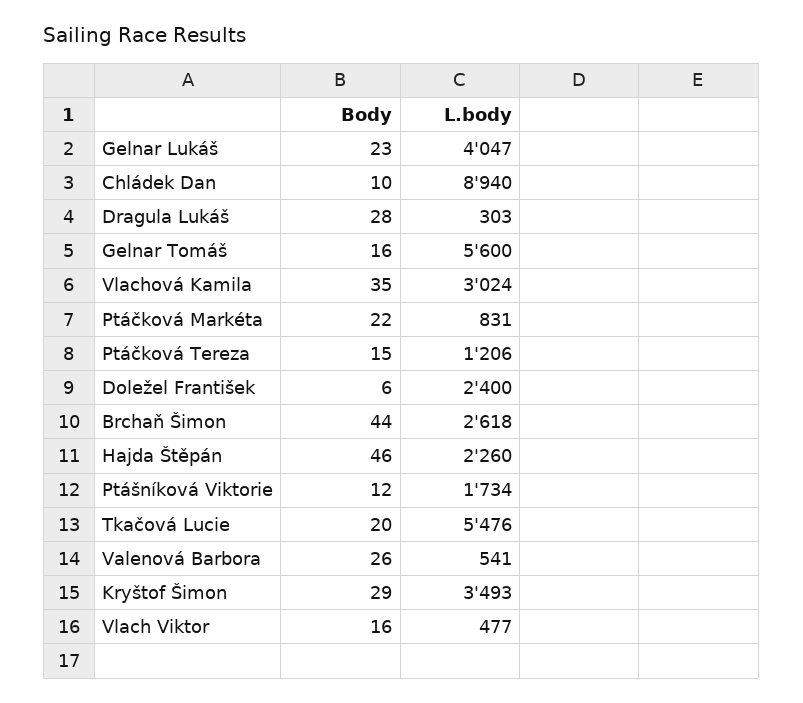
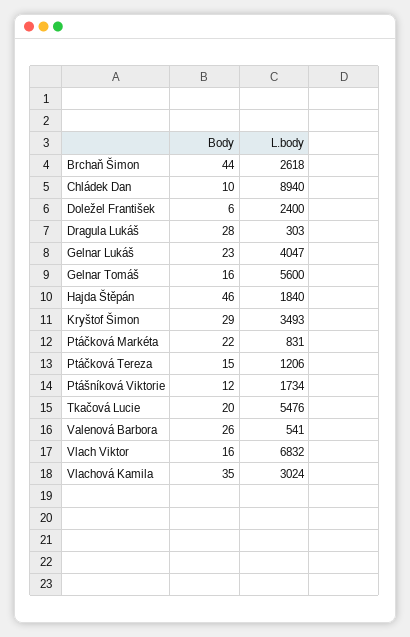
L.body, Hajda Štěpán: 2260 -> 1840
L.body, Vlach Viktor: 477 -> 6832

